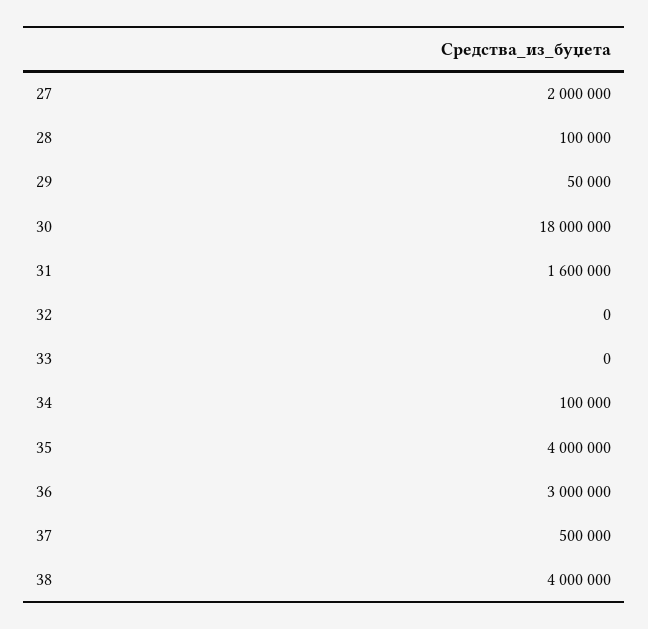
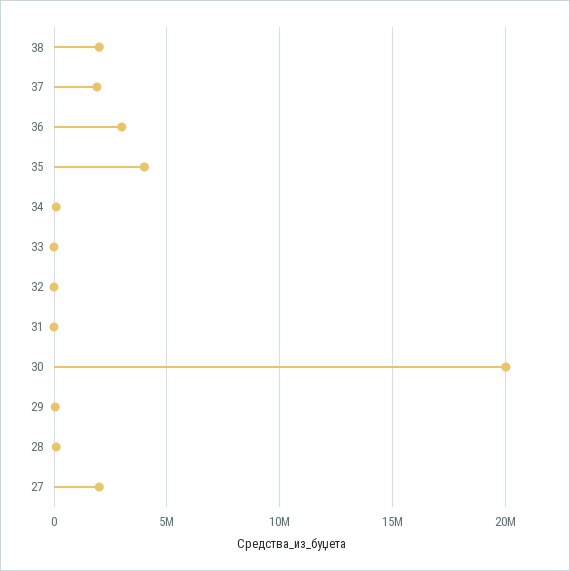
30: 18000000 -> 20000000
31: 1600000 -> 0
37: 500000 -> 2000000
38: 4000000 -> 2000000

